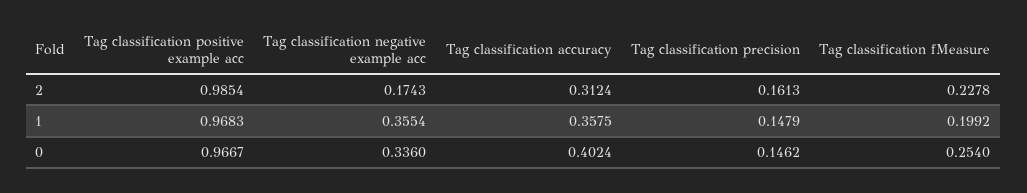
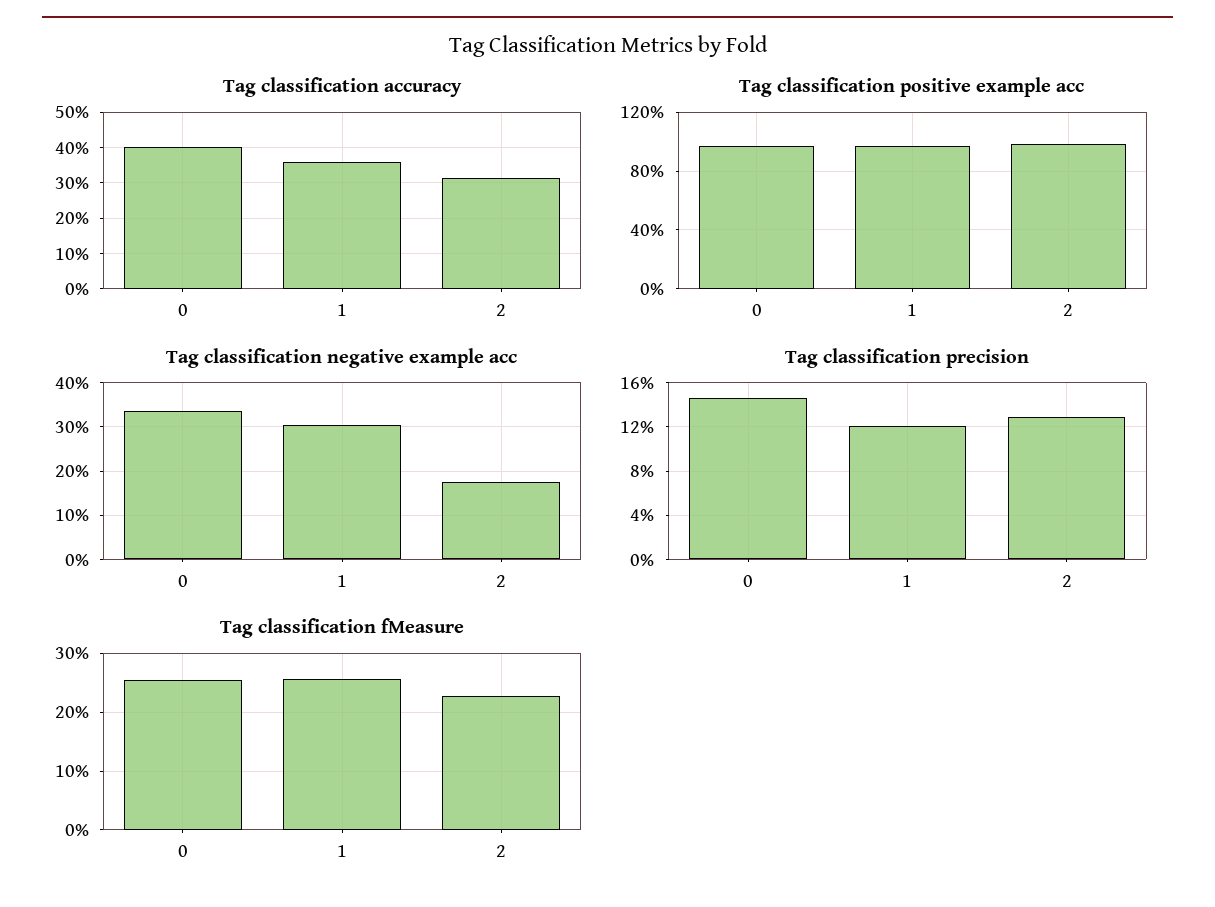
Tag classification precision, 2: 0.1613 -> 0.13
Tag classification negative example acc, 1: 0.3554 -> 0.3
Tag classification precision, 1: 0.1479 -> 0.12
Tag classification fMeasure, 1: 0.1992 -> 0.26

